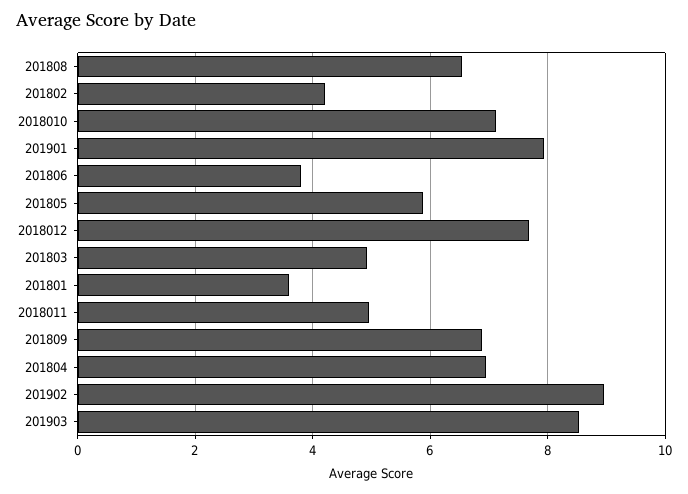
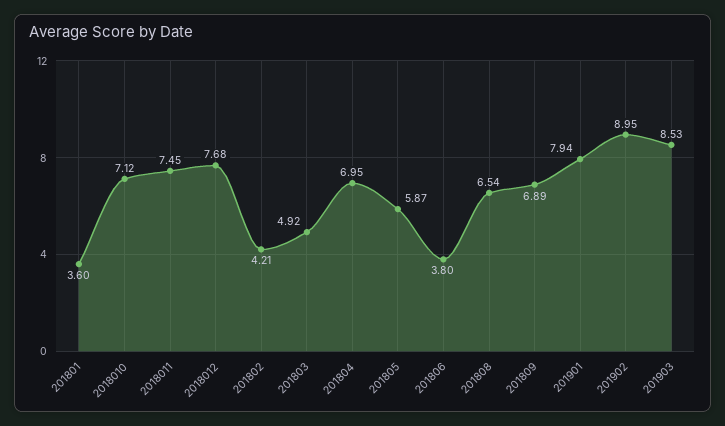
2018011: 5 -> 7.45

